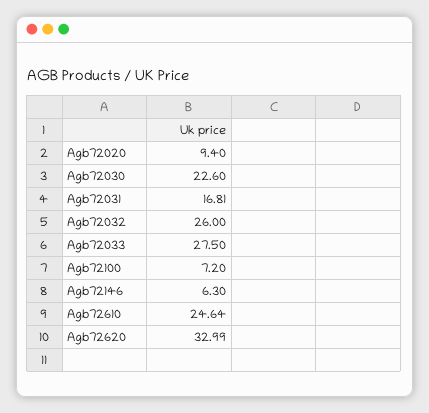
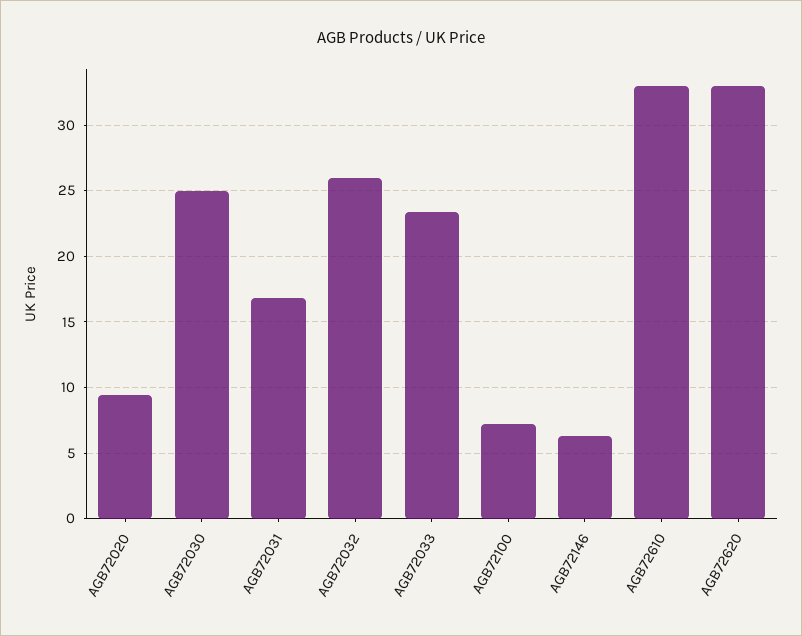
Agb72030: 22.6 -> 25
Agb72033: 27.5 -> 23.5
Agb72610: 24.64 -> 33

